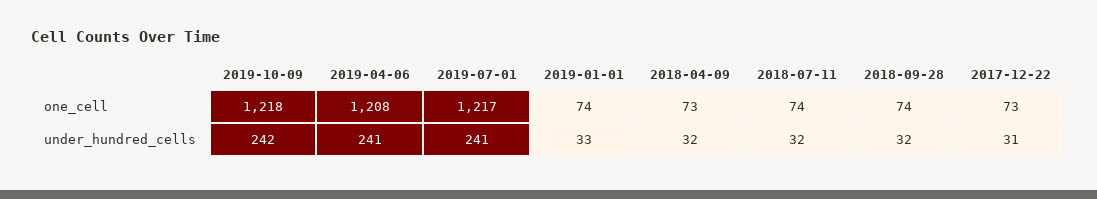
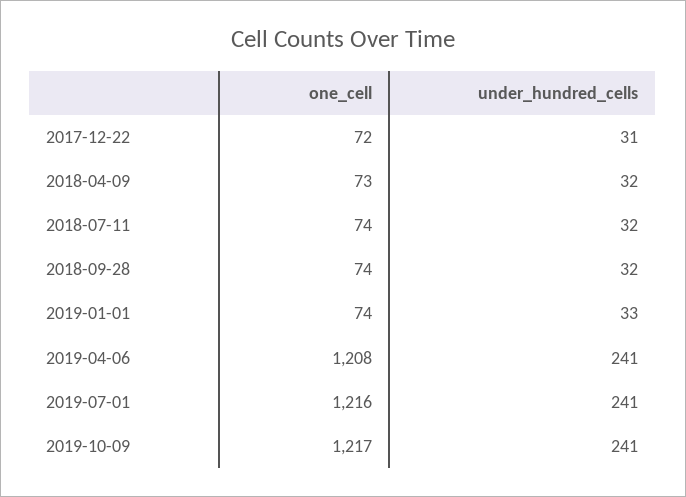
2019-10-09, one_cell: 1218 -> 1217
2019-07-01, one_cell: 1217 -> 1216
2017-12-22, one_cell: 73 -> 72
2019-10-09, under_hundred_cells: 242 -> 241

